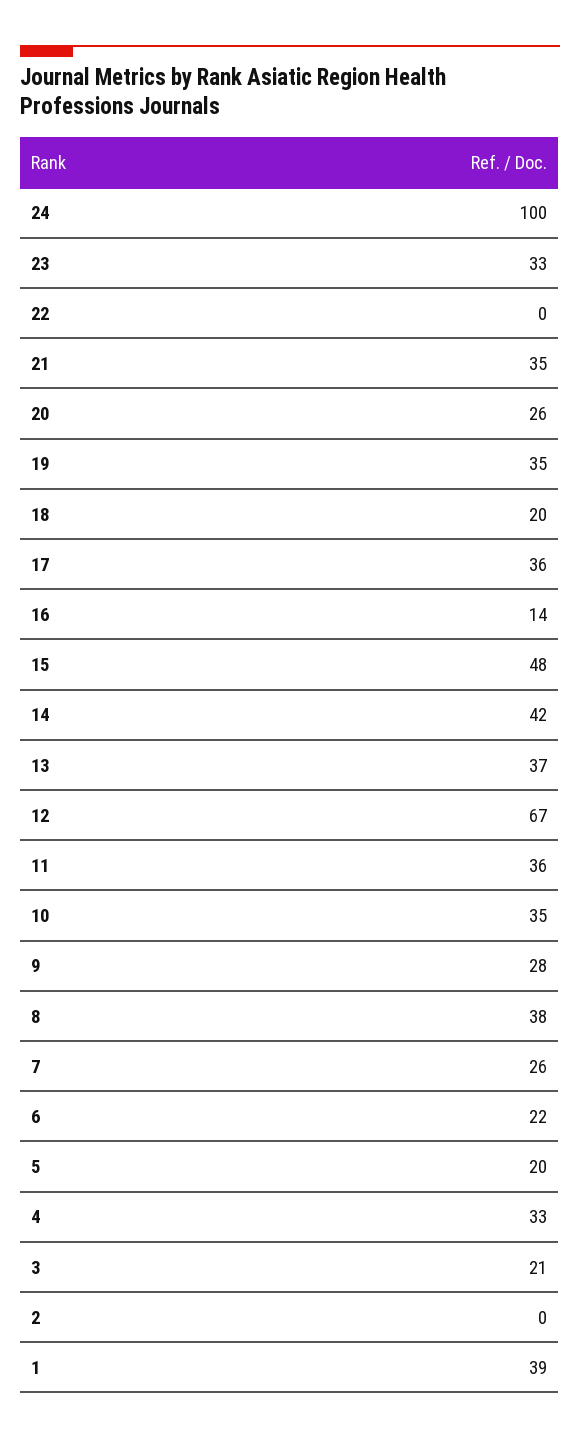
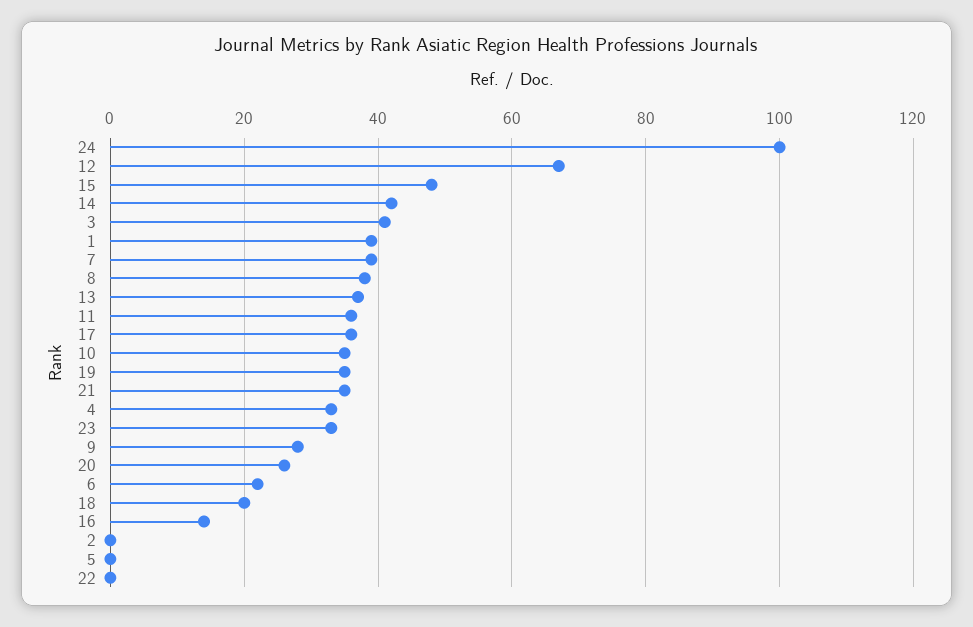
7: 26 -> 40
5: 20 -> 0
3: 21 -> 40

